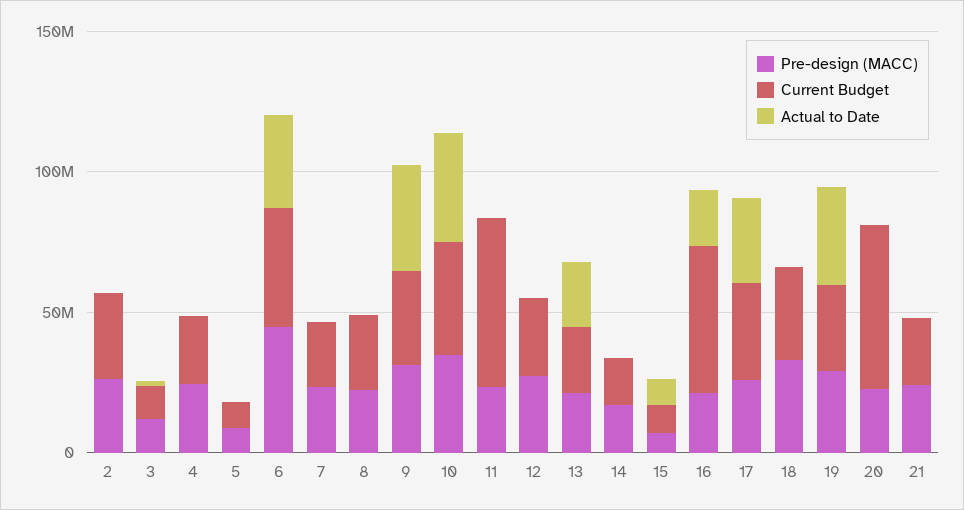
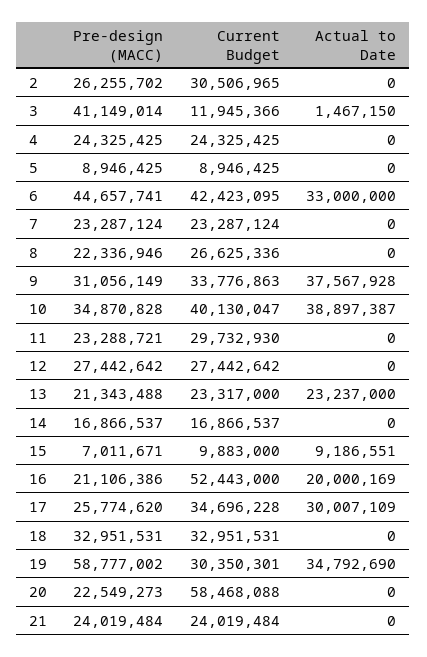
Pre-design (MACC), 3: 10000000 -> 41149014
Current Budget, 11: 60000000 -> 29732930
Pre-design (MACC), 19: 30000000 -> 58777002

